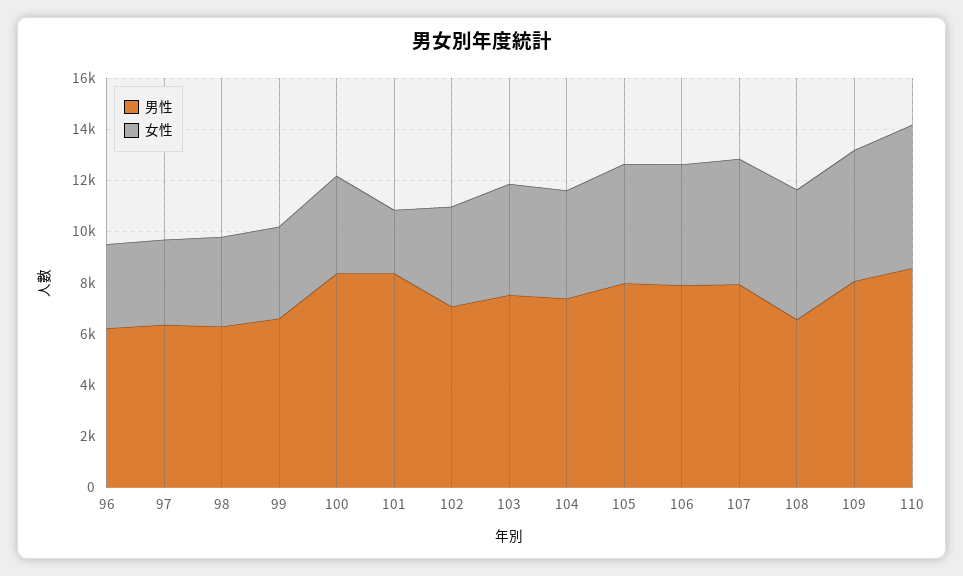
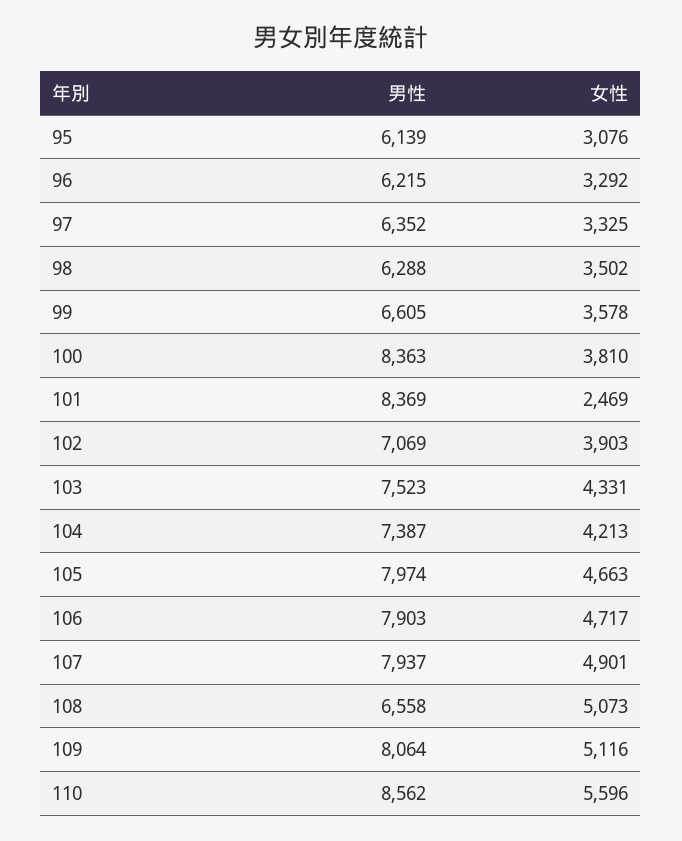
男性, 95: none -> 6139
女性, 95: none -> 3076

